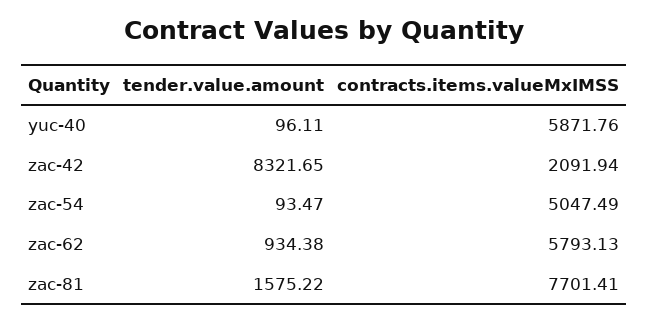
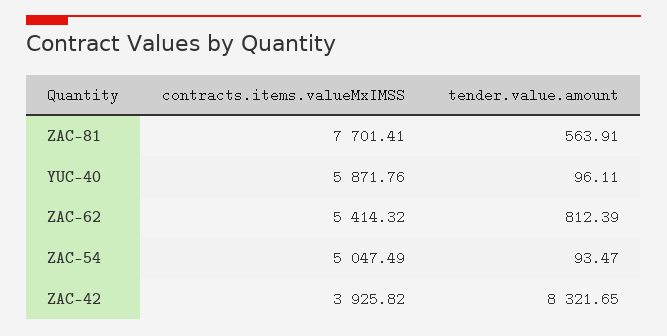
contracts.items.valueMxIMSS, zac-42: 2091.94 -> 3925.82
tender.value.amount, zac-62: 934.38 -> 812.39
contracts.items.valueMxIMSS, zac-62: 5793.13 -> 5414.32
tender.value.amount, zac-81: 1575.22 -> 563.91

